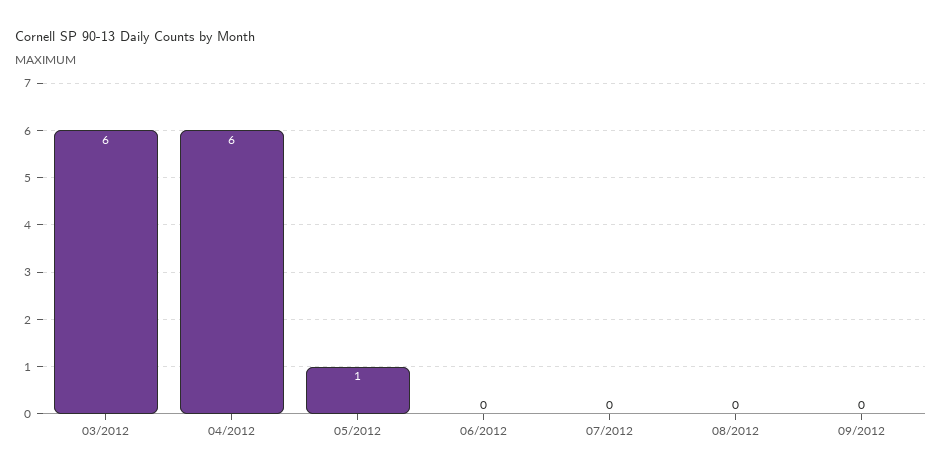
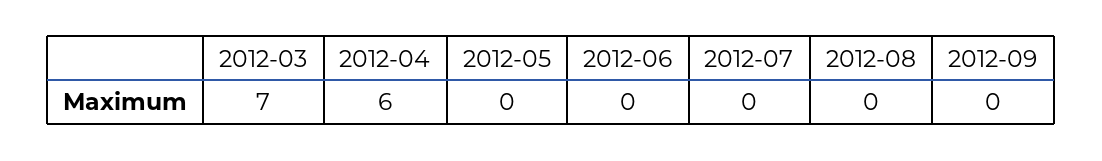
03/2012: 6 -> 7
05/2012: 1 -> 0

